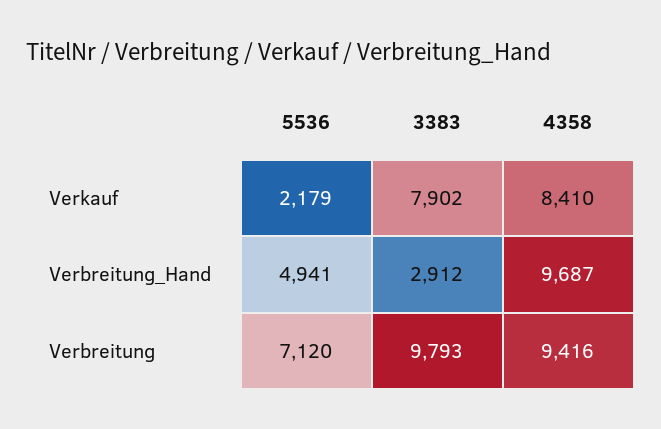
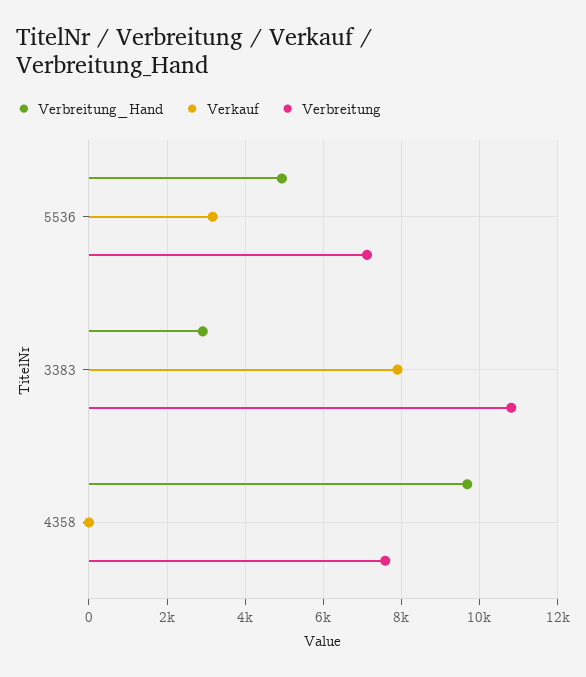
Verkauf, 5536: 2179 -> 3200
Verkauf, 4358: 8410 -> 0
Verbreitung, 3383: 9793 -> 10800
Verbreitung, 4358: 9416 -> 7600

